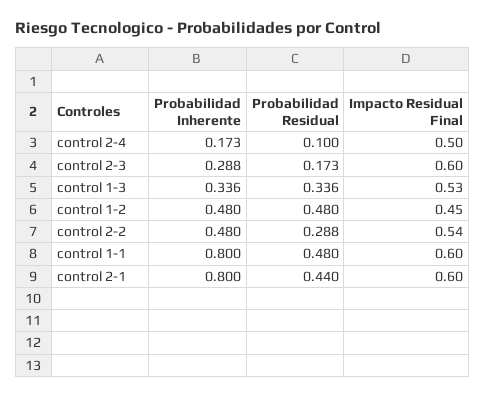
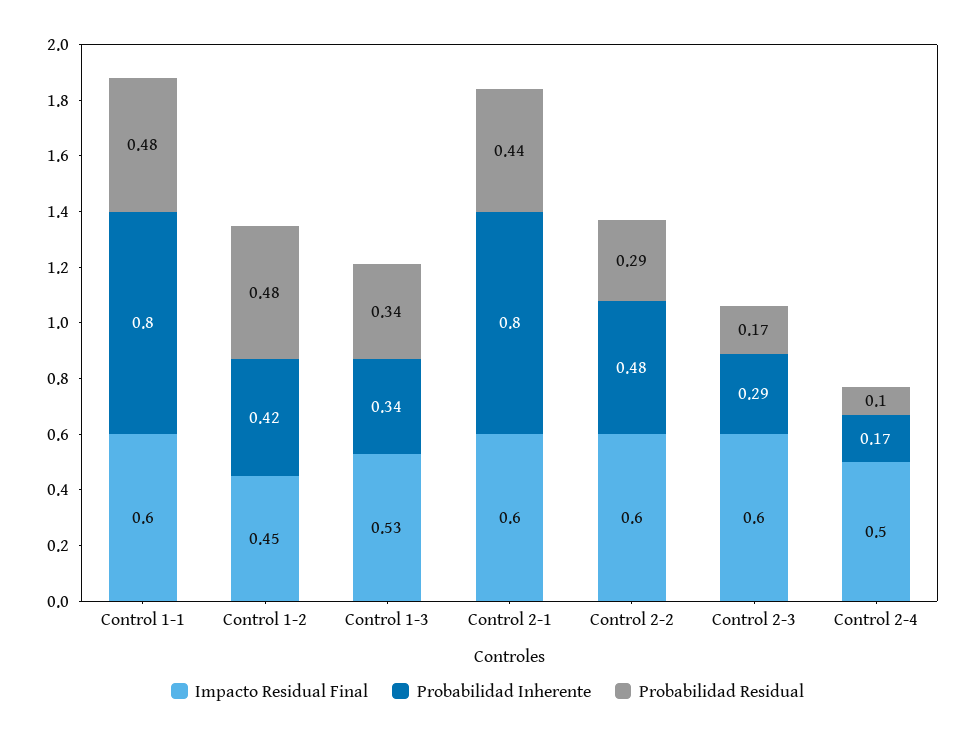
Probabilidad Inherente, control 1-2: 0.48 -> 0.42
Impacto Residual Final, control 2-2: 0.54 -> 0.6

